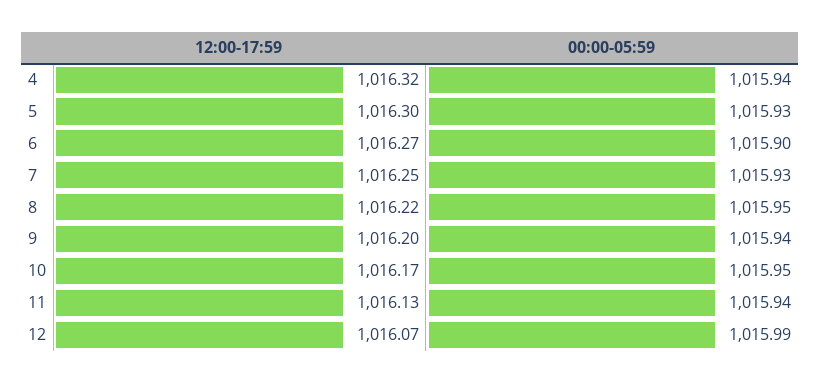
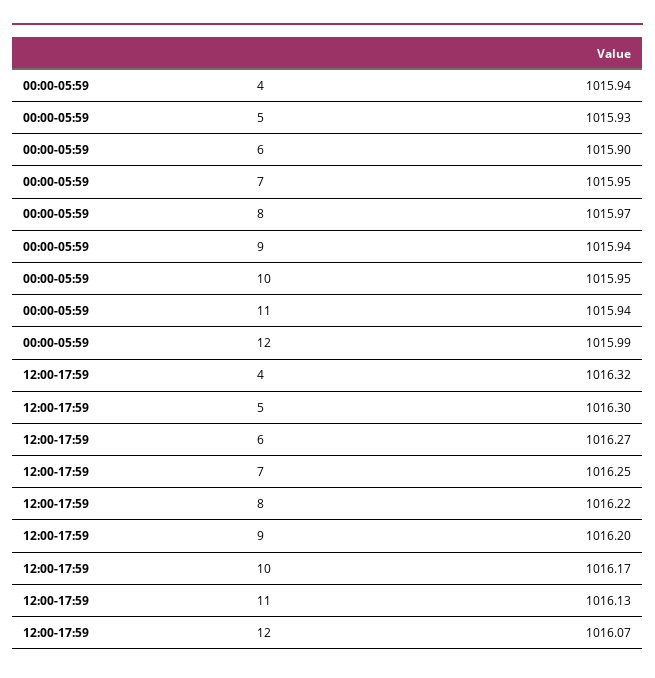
00:00-05:59, 7: 1015.93 -> 1015.95
00:00-05:59, 8: 1015.95 -> 1015.97

